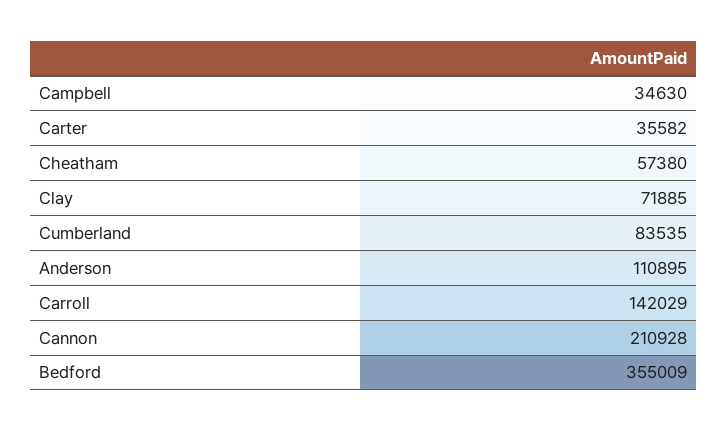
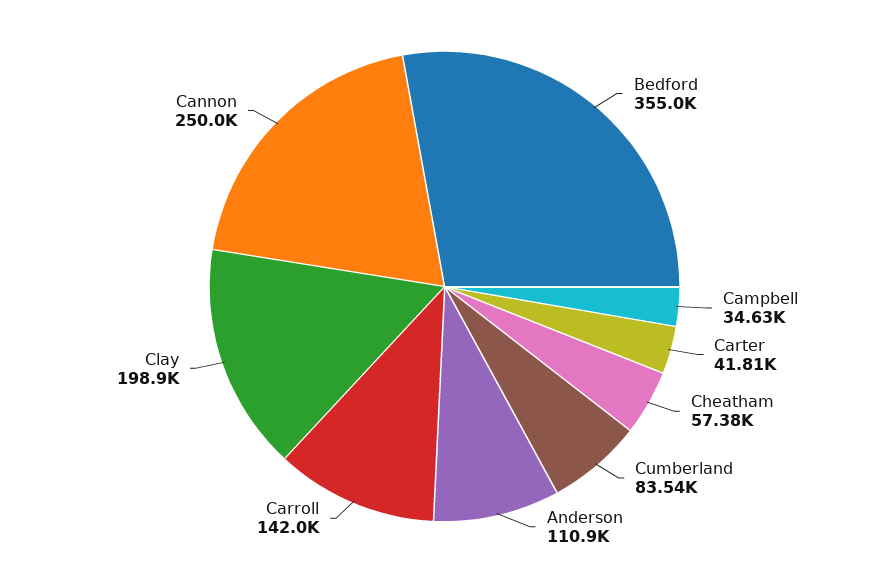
Carter: 35582 -> 41810
Clay: 71885 -> 198900
Cannon: 210928 -> 250000

